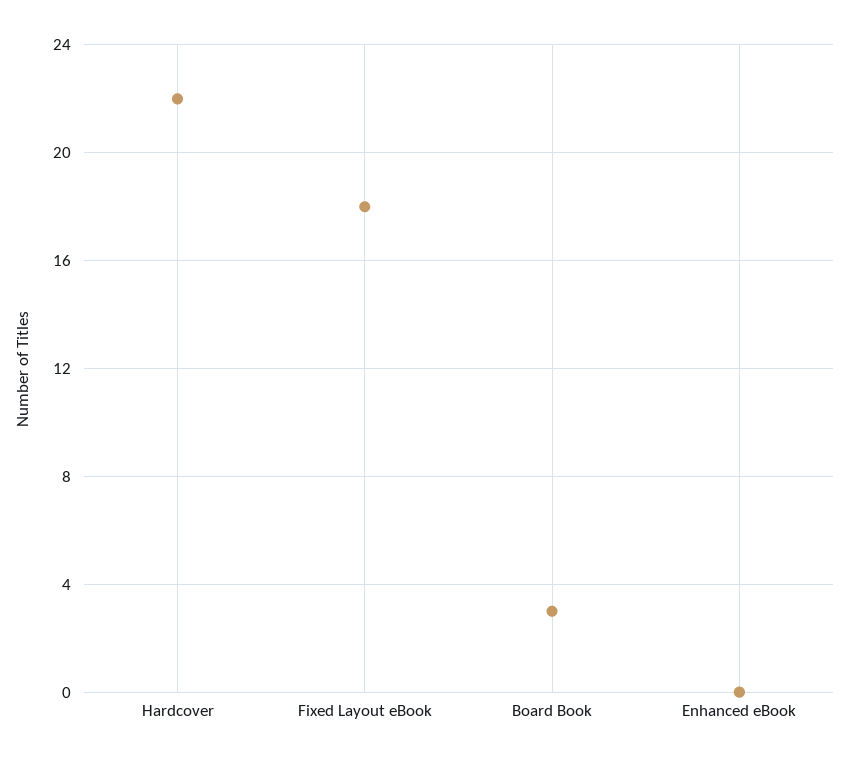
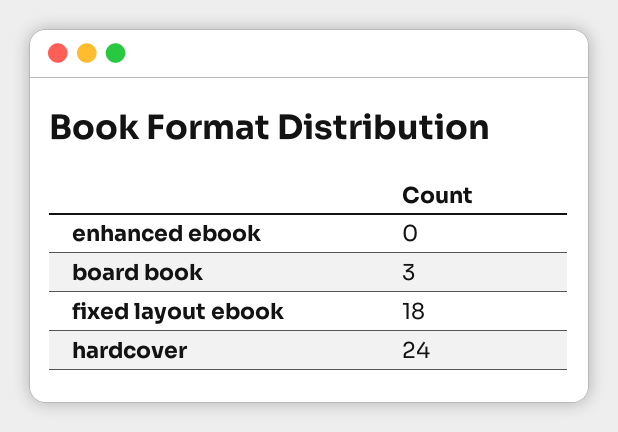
Hardcover: 22 -> 24

